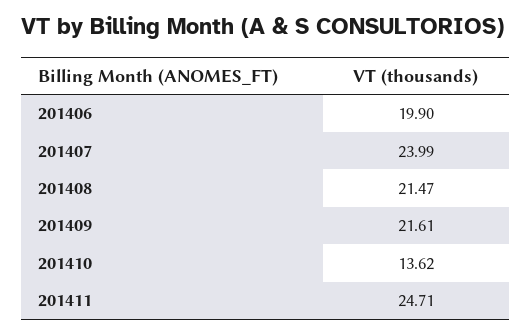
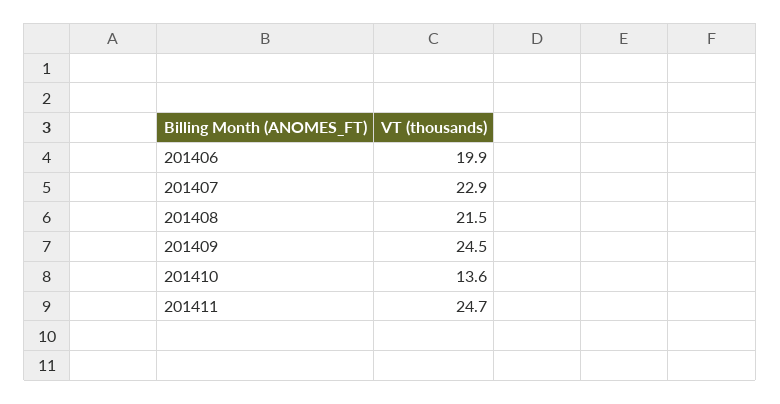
201407: 23.99 -> 22.9
201409: 21.61 -> 24.5

